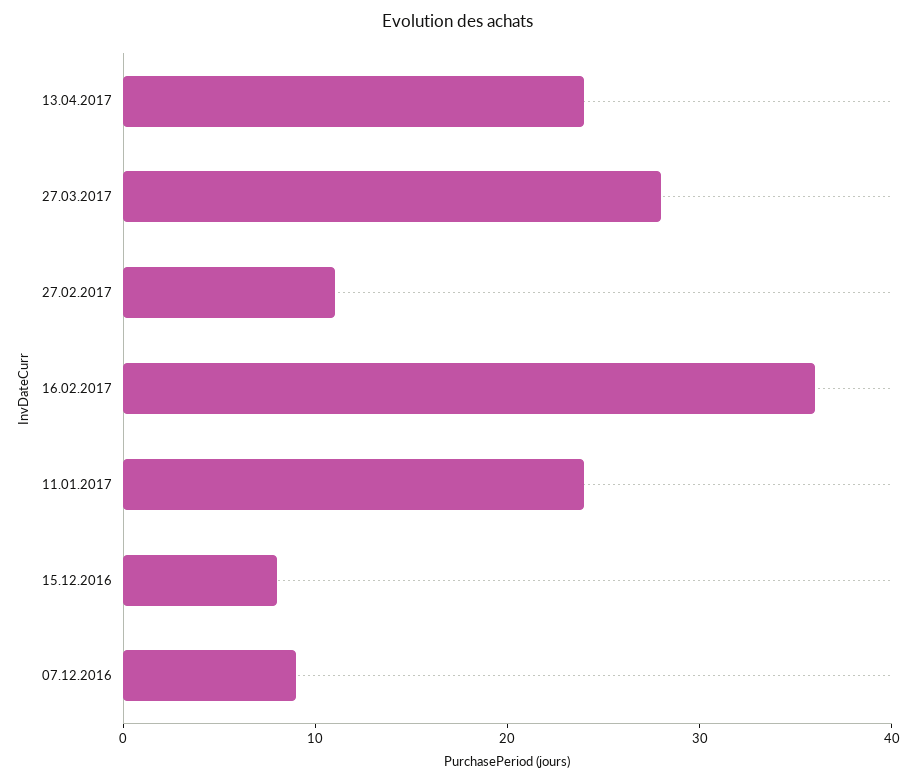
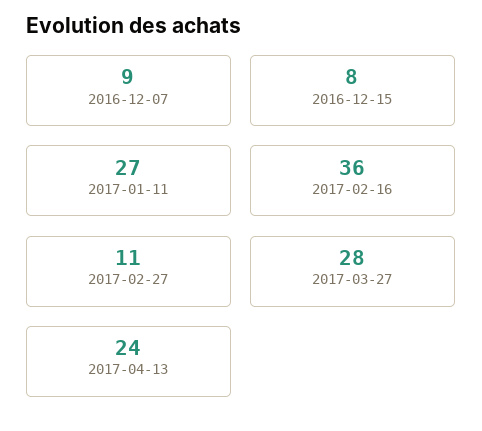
11.01.2017: 24 -> 27

